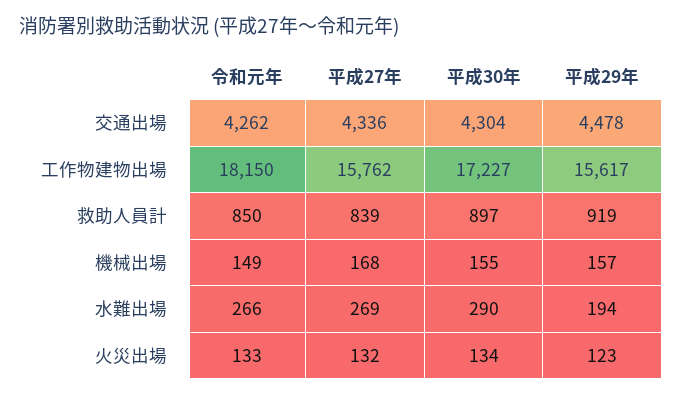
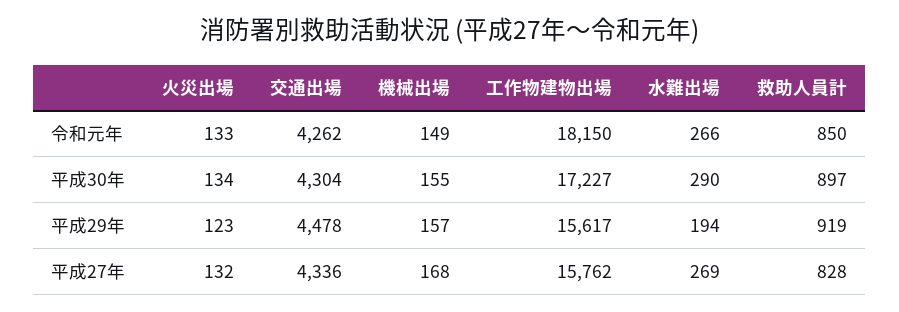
平成27年, 救助人員計: 839 -> 828

